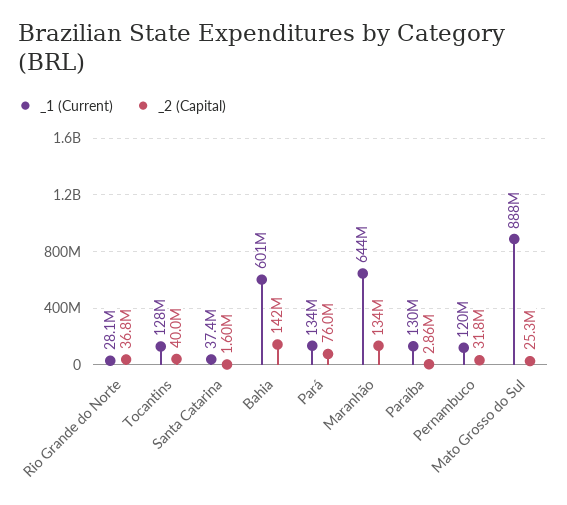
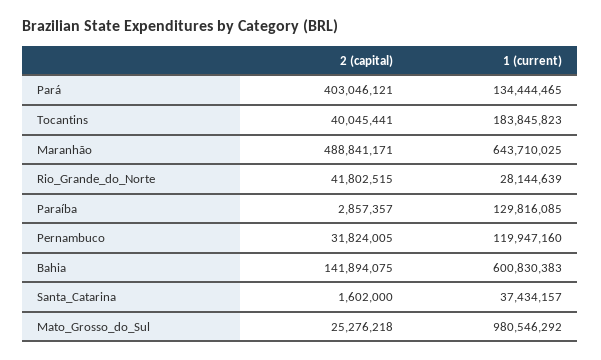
_2 (Capital), Rio Grande do Norte: 36800000 -> 41802515
_1 (Current), Tocantins: 128000000 -> 183845823
_2 (Capital), Pará: 76000000 -> 403046121
_2 (Capital), Maranhão: 134000000 -> 488841171
_1 (Current), Mato Grosso do Sul: 888000000 -> 980546292

